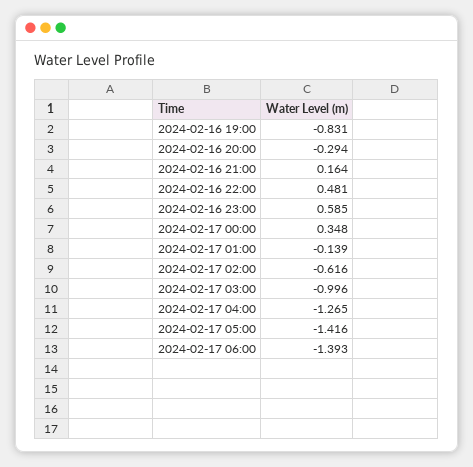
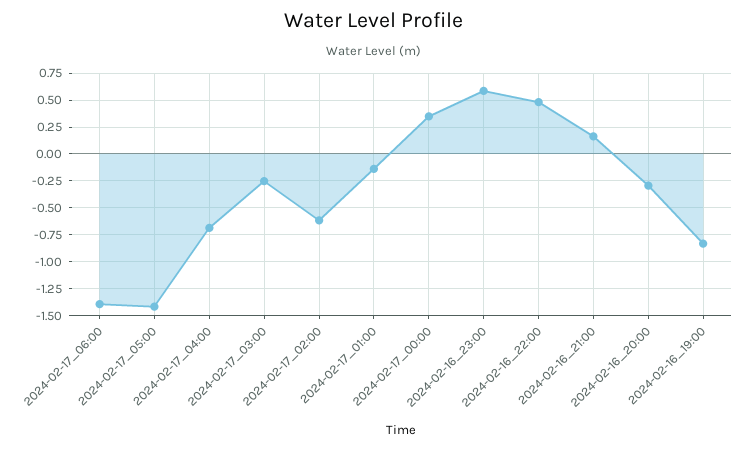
2024-02-17 03:00: -0.996 -> -0.25
2024-02-17 04:00: -1.265 -> -0.75

